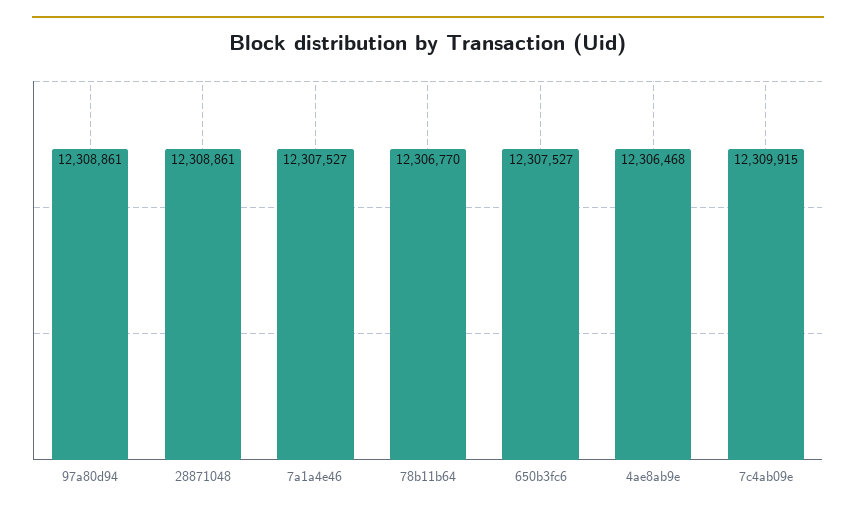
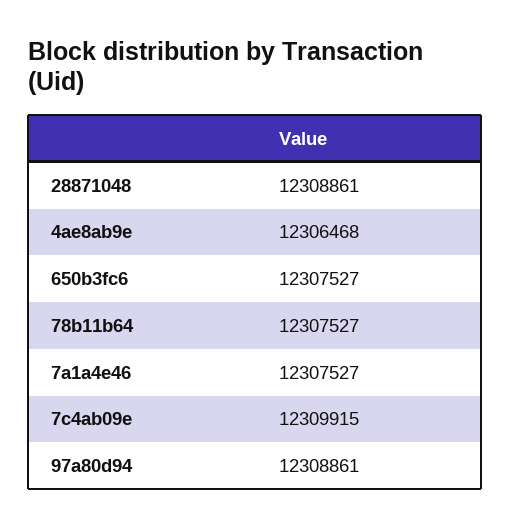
78b11b64: 12306770 -> 12307527

